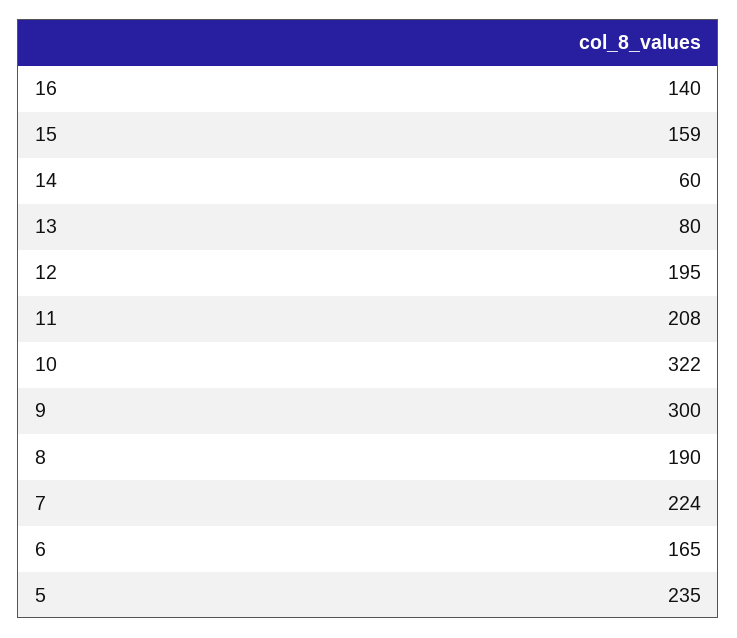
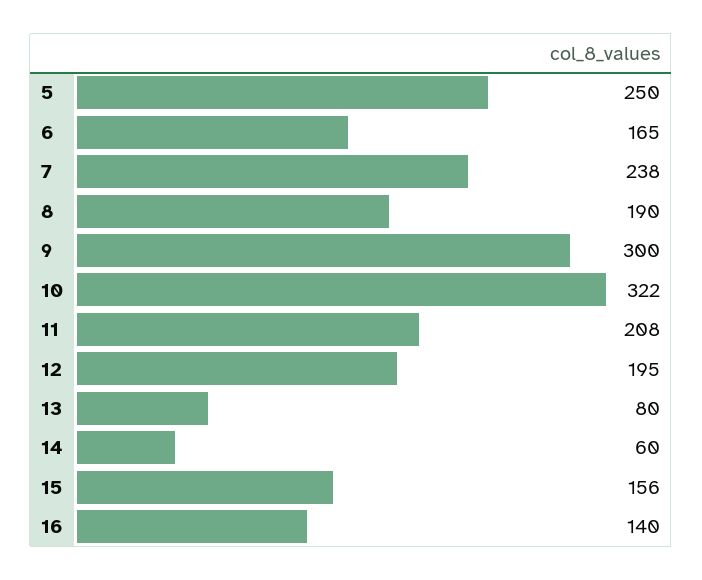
15: 159 -> 156
7: 224 -> 238
5: 235 -> 250

